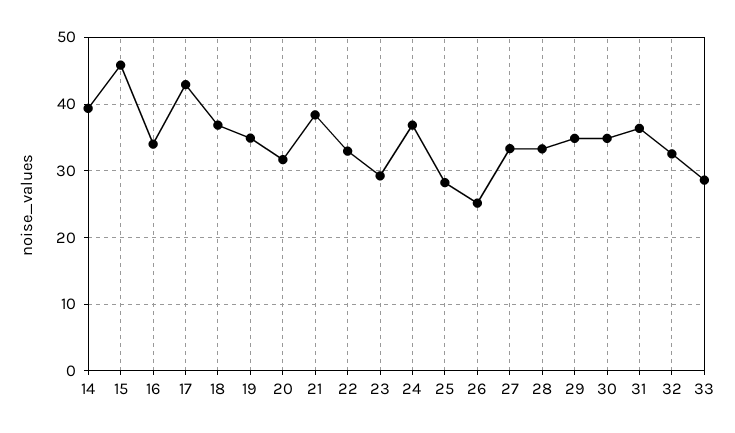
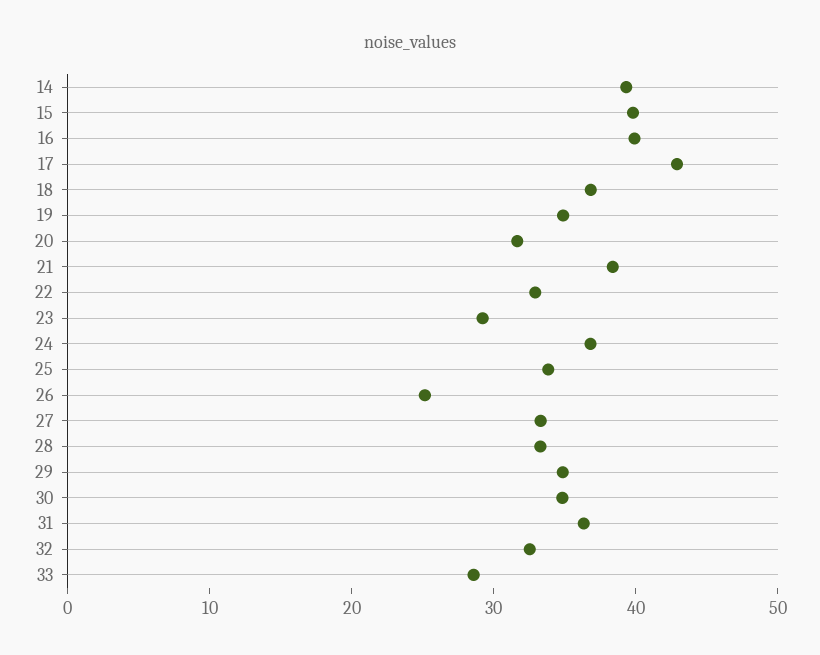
15: 46 -> 40
16: 34 -> 40
25: 28 -> 34

